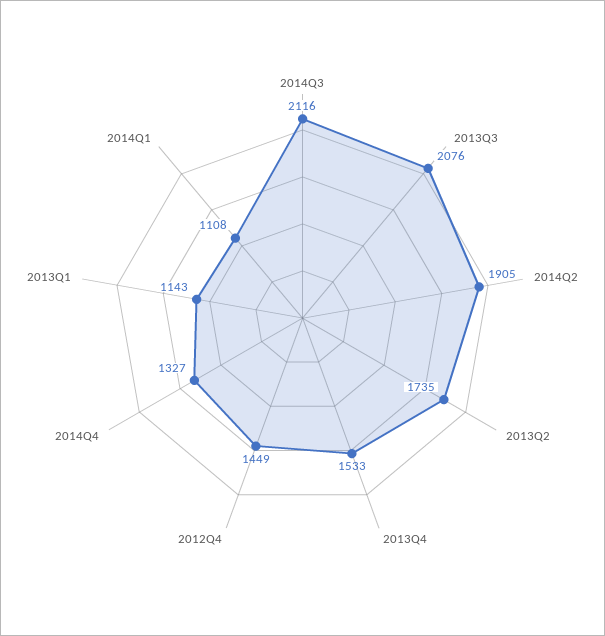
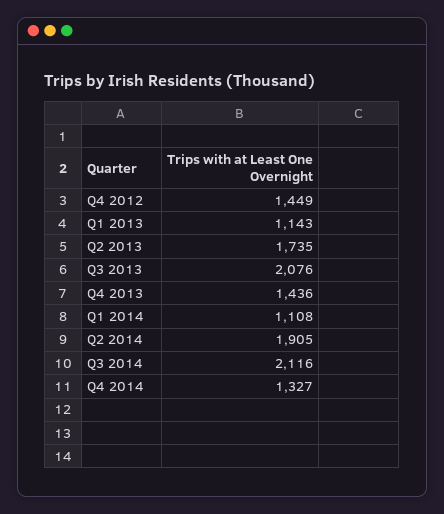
2013Q4: 1533 -> 1436

